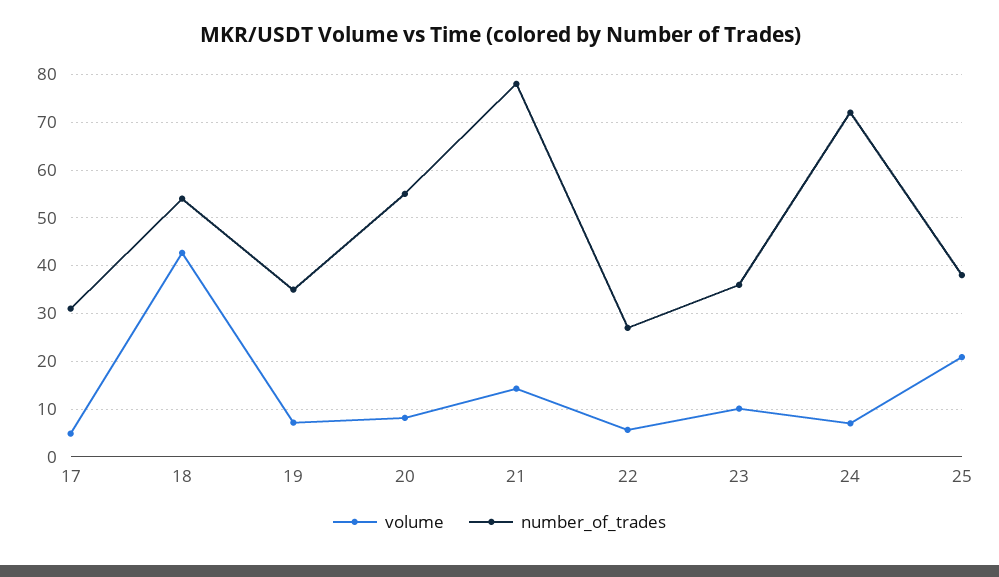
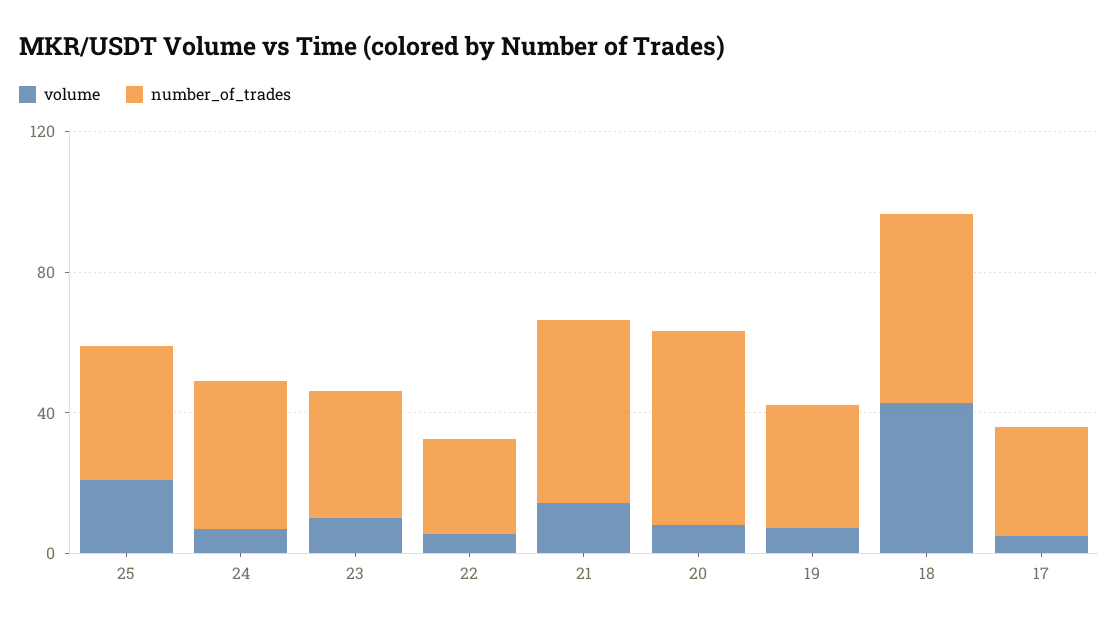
number_of_trades, 21: 78 -> 50
number_of_trades, 24: 72 -> 40

